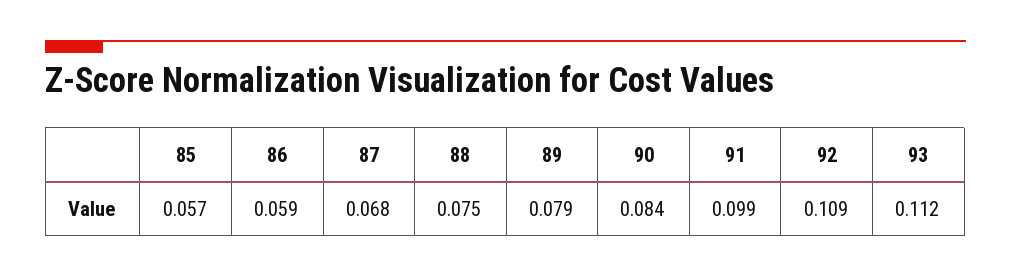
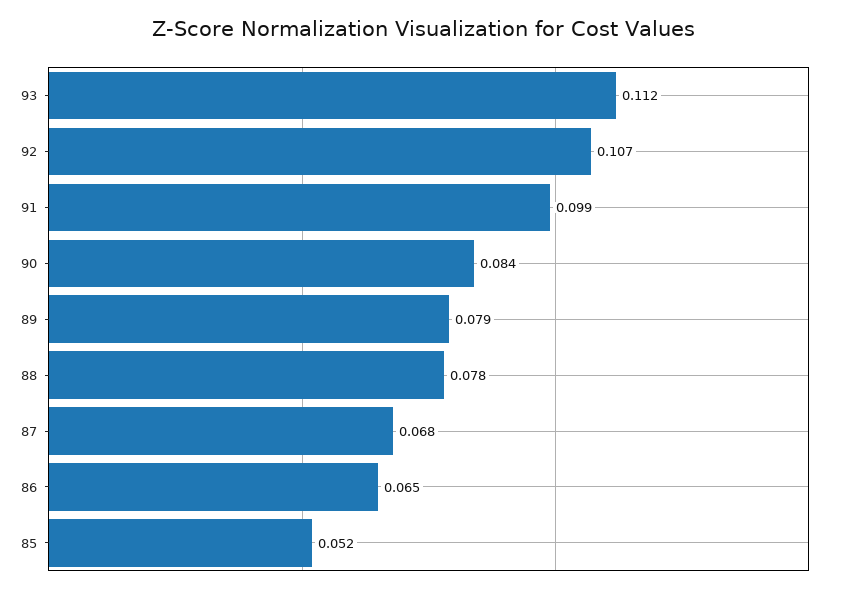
85: 0.057 -> 0.052
86: 0.059 -> 0.065
88: 0.075 -> 0.078
92: 0.109 -> 0.107

